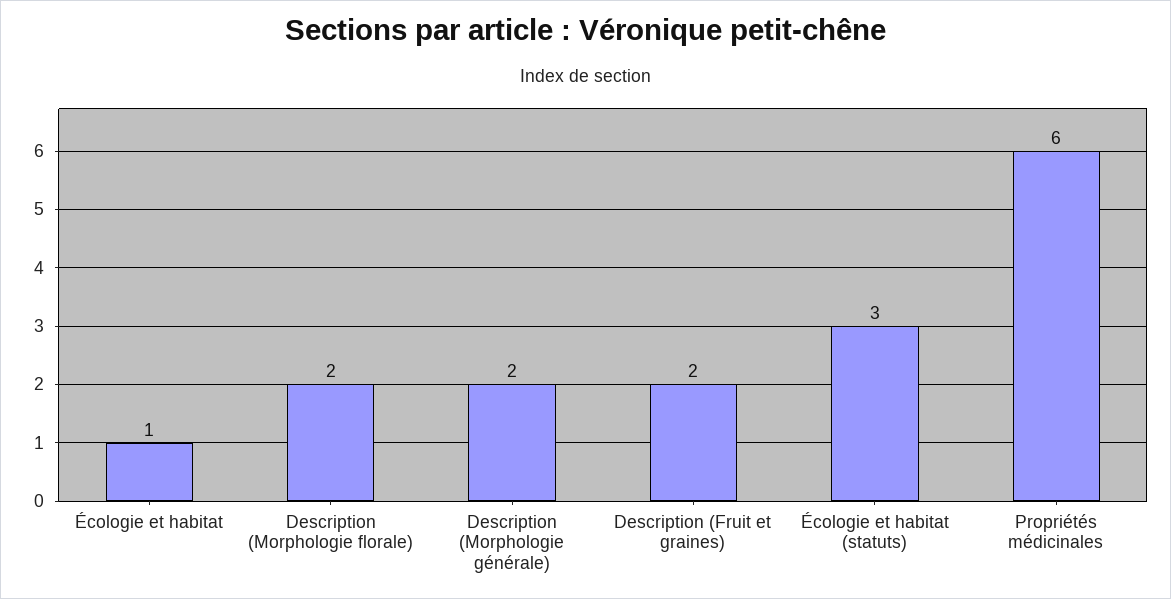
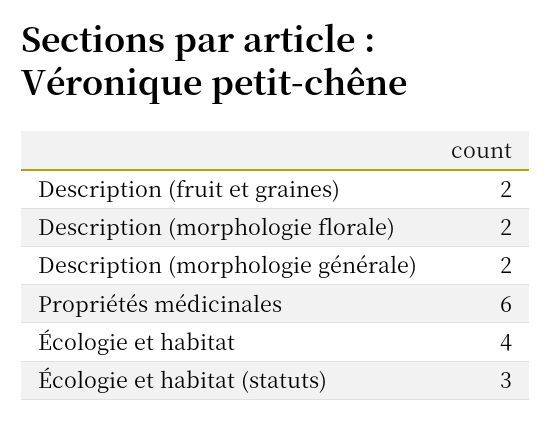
Écologie et habitat: 1 -> 4

